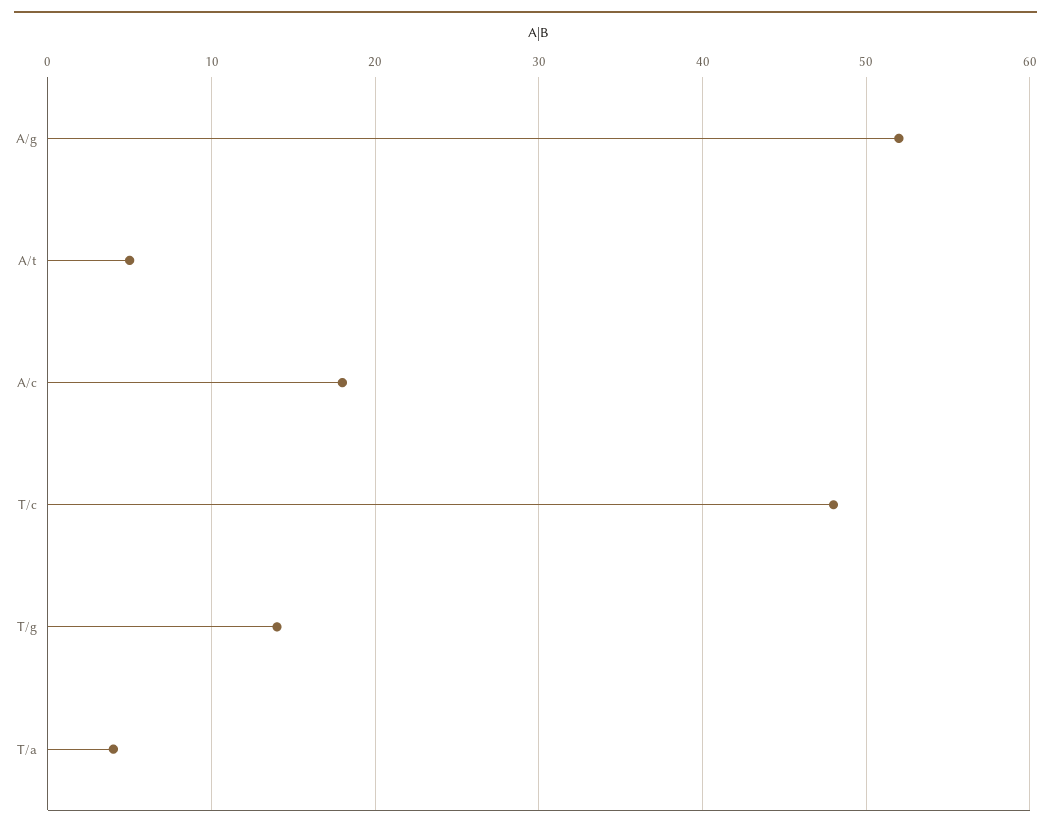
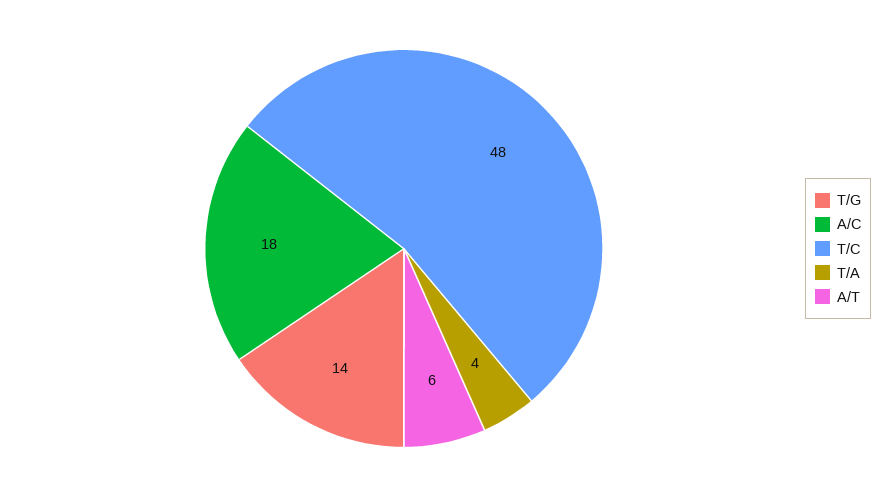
A/g: 52 -> none
A/t: 5 -> 6

